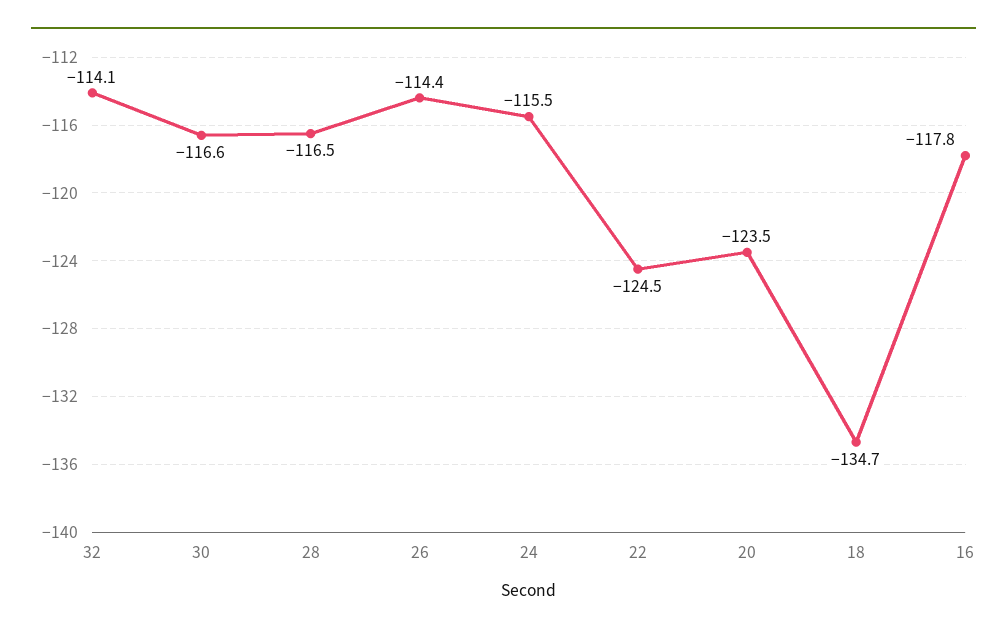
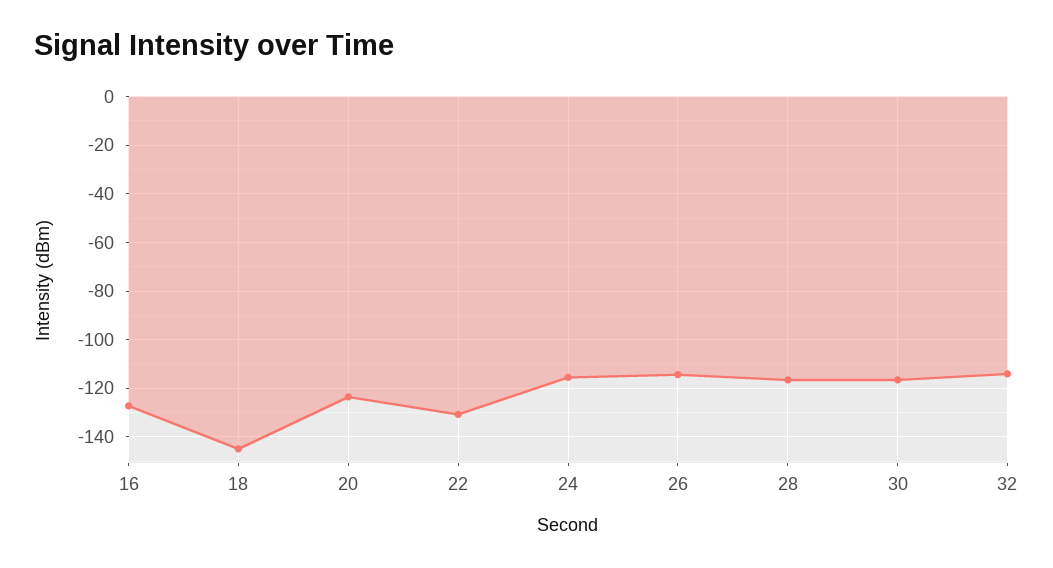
22: -124.5 -> -130
18: -134.7 -> -145
16: -117.8 -> -127.5

